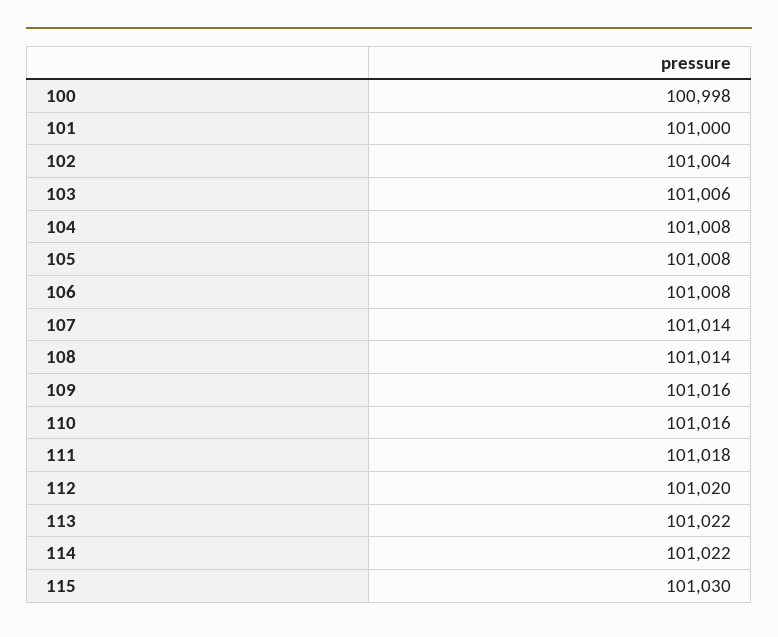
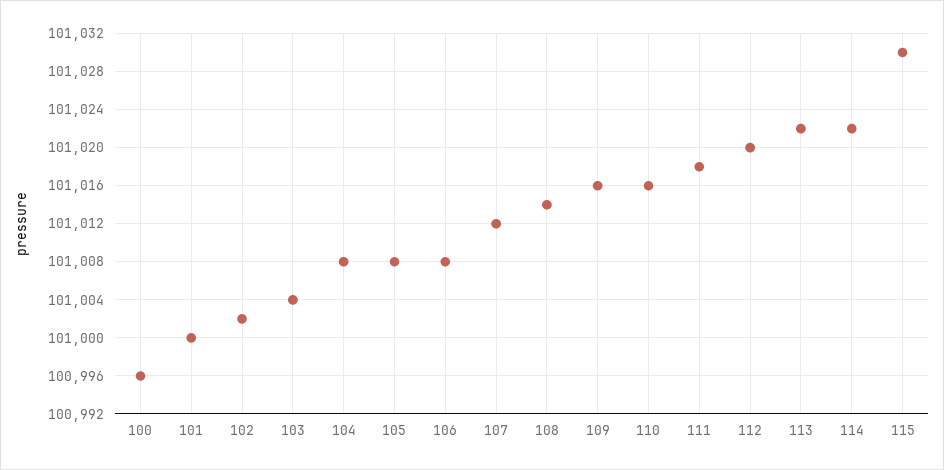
100: 100998 -> 100996
102: 101004 -> 101002
103: 101006 -> 101004
107: 101014 -> 101012

